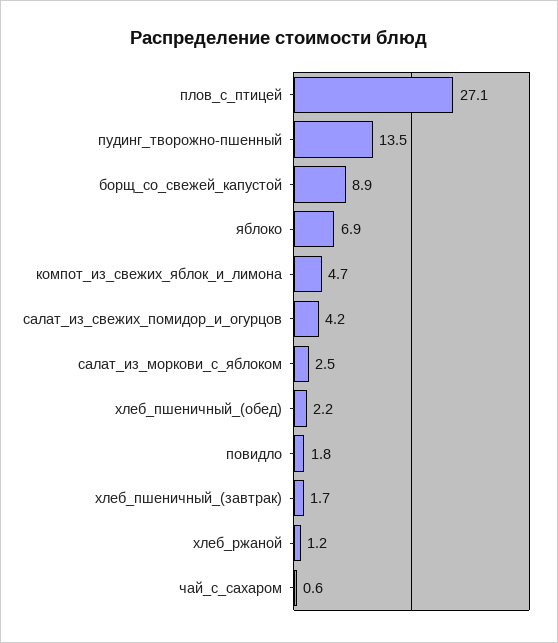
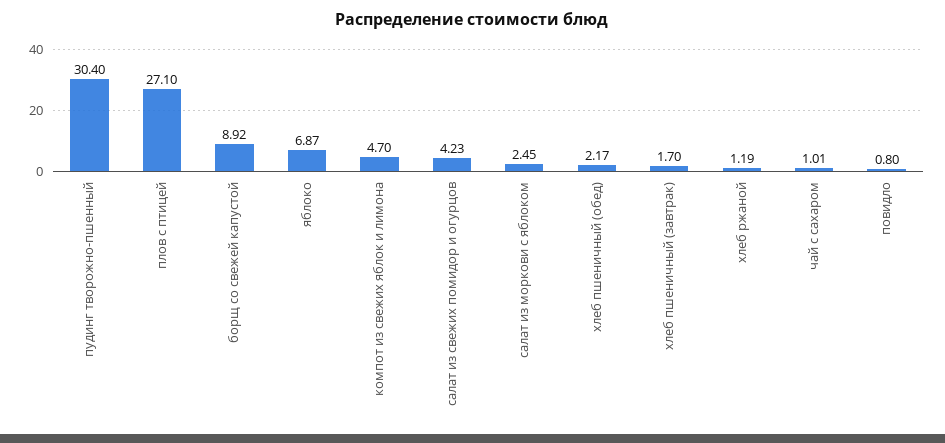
пудинг_творожно-пшенный: 13.5 -> 30.4
повидло: 1.8 -> 0.8
чай_с_сахаром: 0.6 -> 1.01

